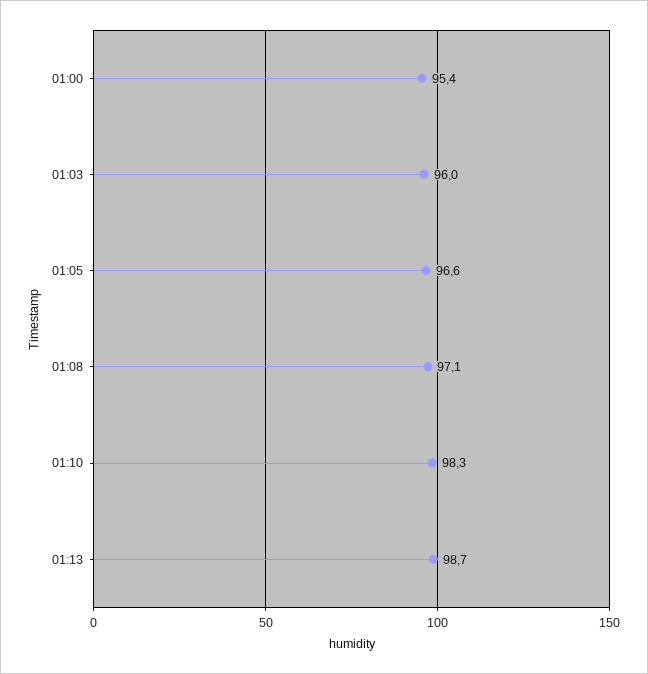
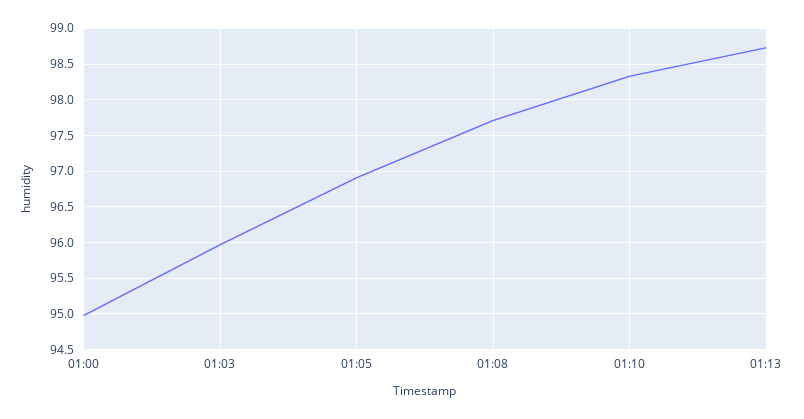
01:00: 95.4 -> 95
01:05: 96.6 -> 96.9
01:08: 97.1 -> 97.7

